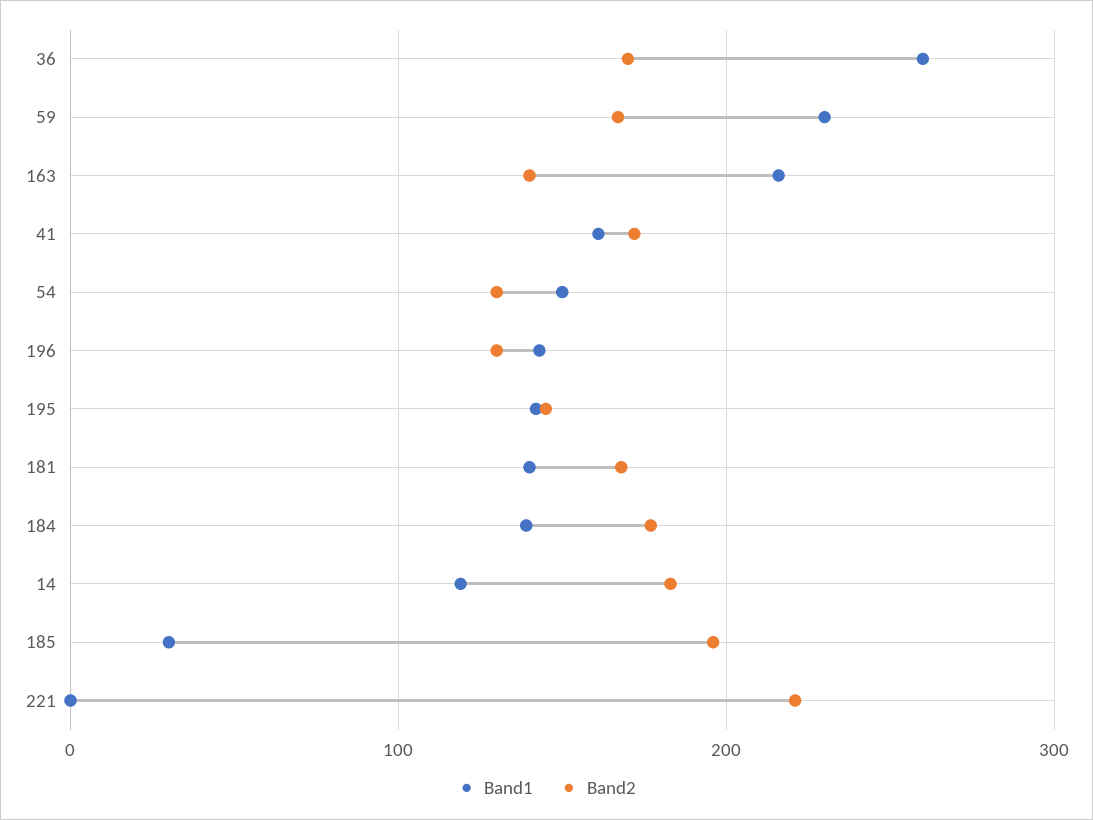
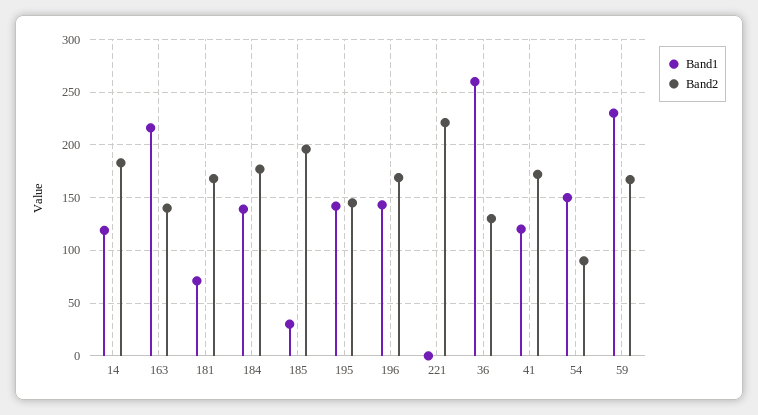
Band2, 36: 170 -> 130
Band1, 41: 160 -> 120
Band2, 54: 130 -> 90
Band2, 196: 130 -> 170
Band1, 181: 140 -> 70

